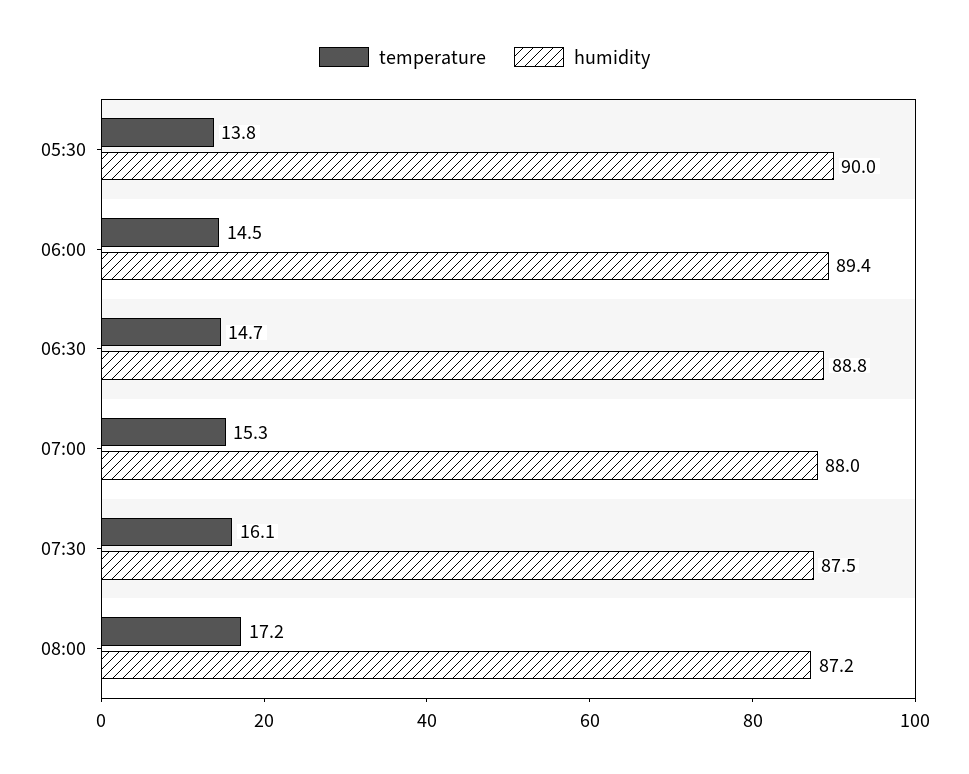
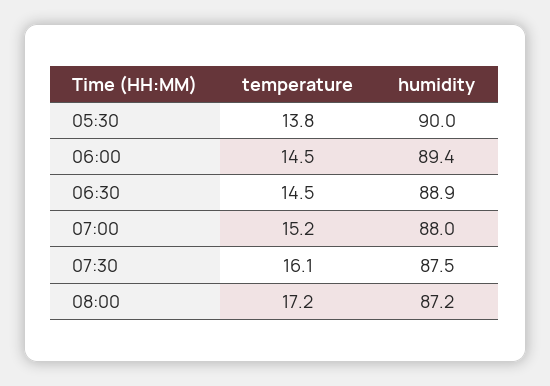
temperature, 06:30: 14.7 -> 14.5
humidity, 06:30: 88.8 -> 88.9
temperature, 07:00: 15.3 -> 15.2

